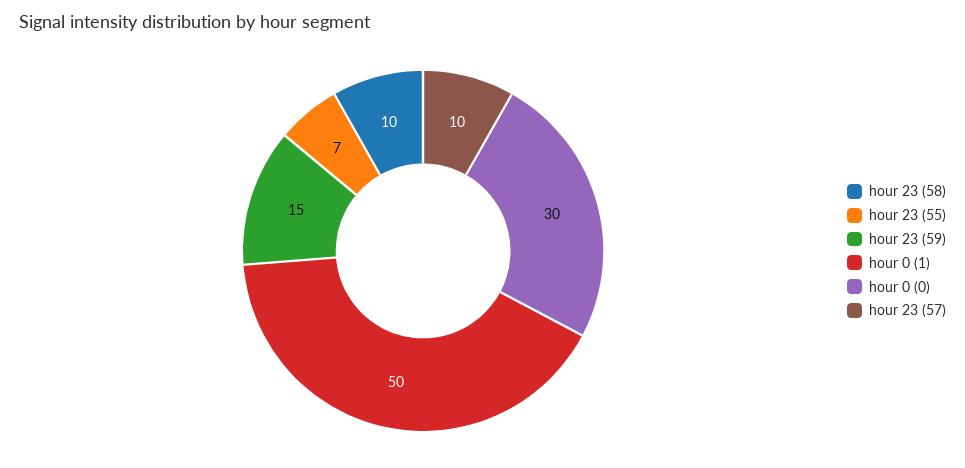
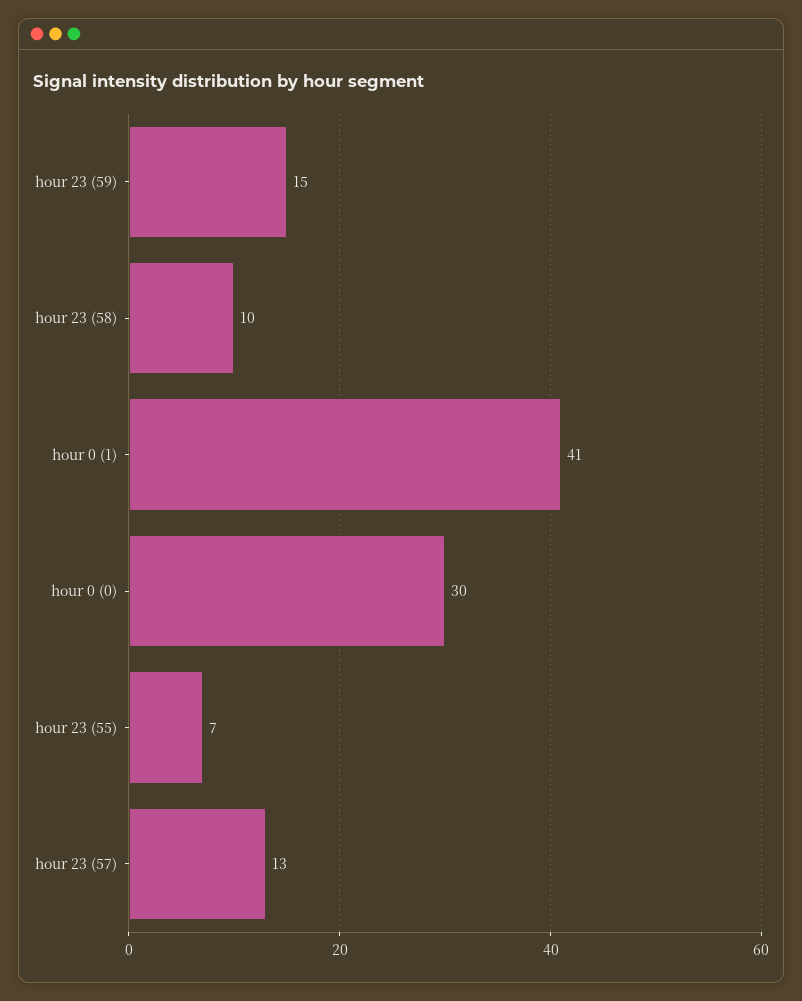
hour 0 (1): 50 -> 41
hour 23 (57): 10 -> 13

